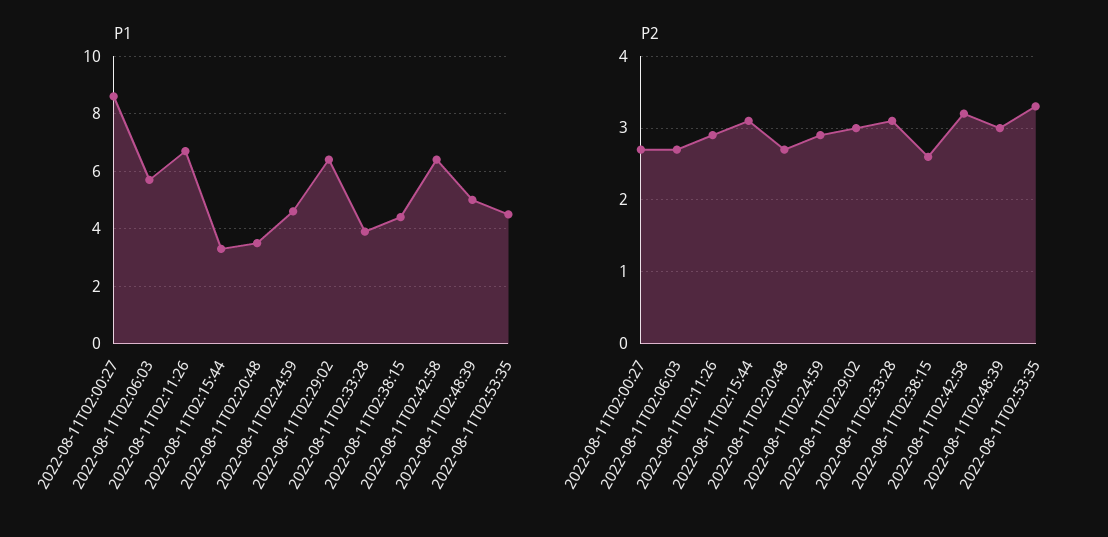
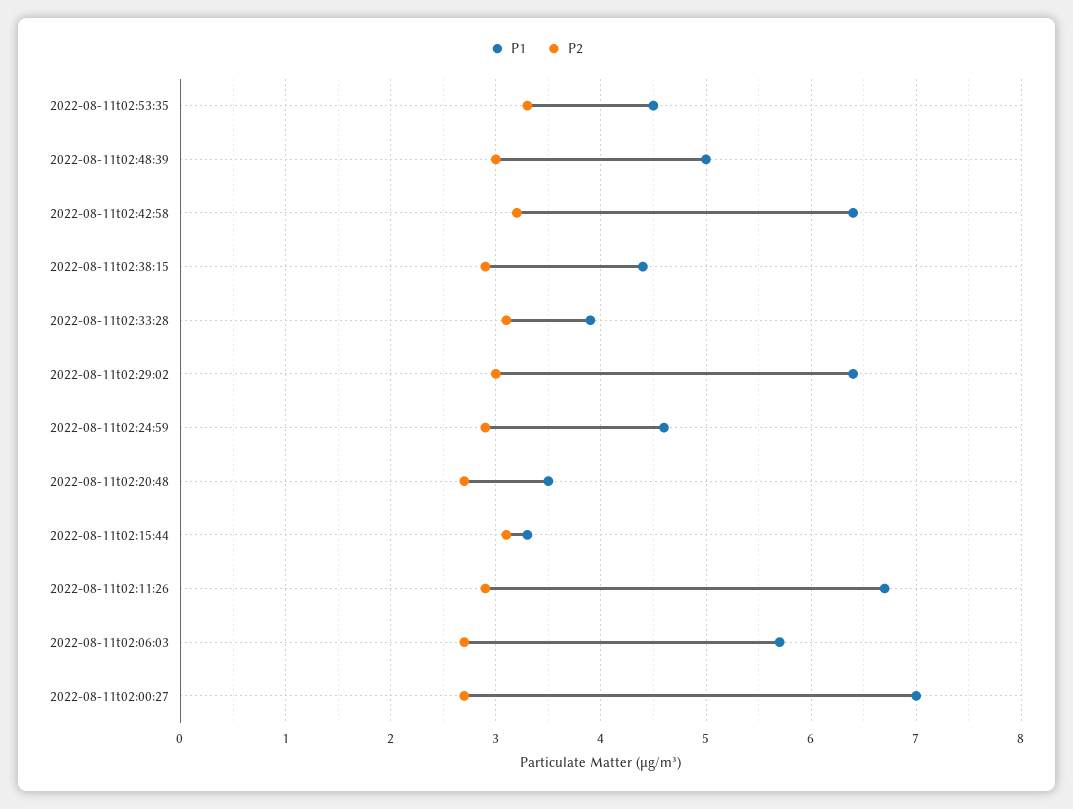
P1, 2022-08-11T02:00:27: 8.5 -> 7
P2, 2022-08-11T02:38:15: 2.6 -> 2.9

